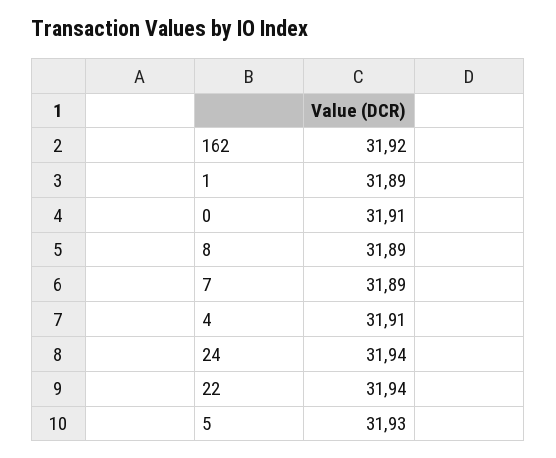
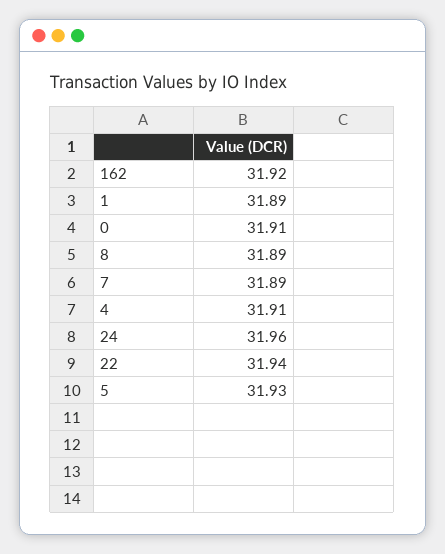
24: 31.94 -> 31.96

